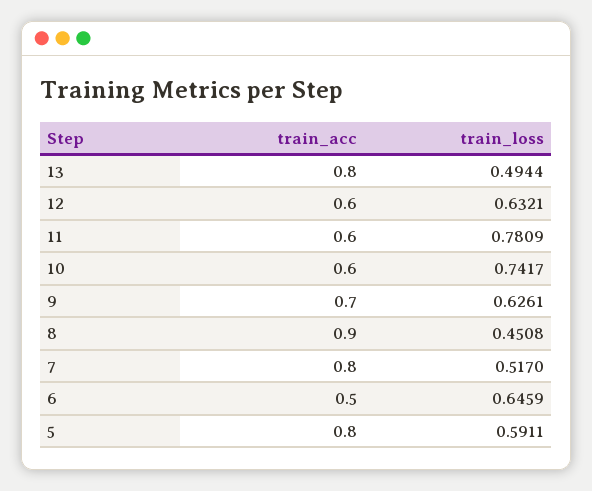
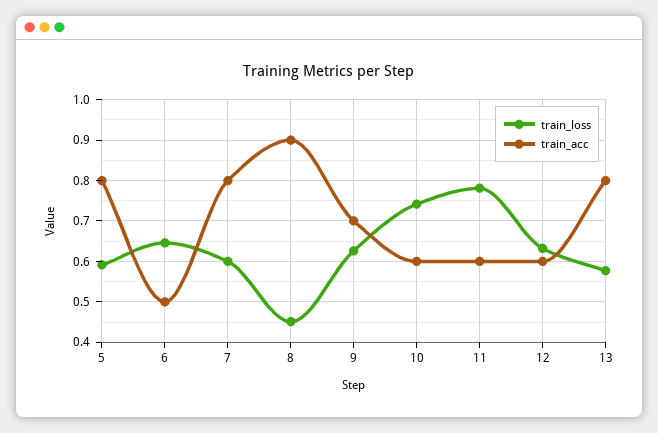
train_loss, 13: 0.4944 -> 0.58
train_loss, 7: 0.517 -> 0.6

